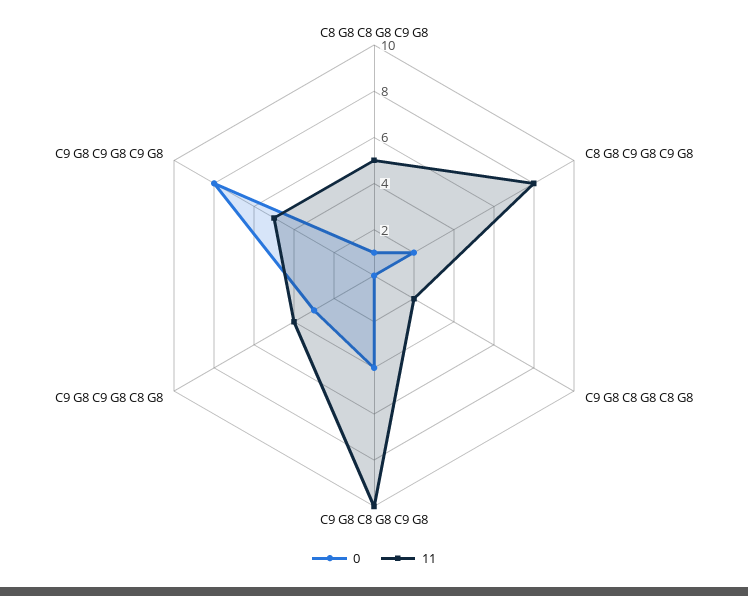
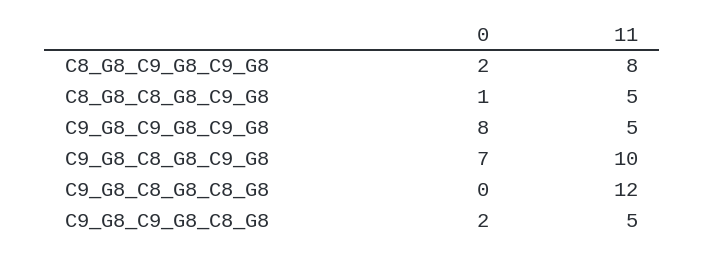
11, C9 G8 C8 G8 C8 G8: 2 -> 12
0, C9 G8 C8 G8 C9 G8: 4 -> 7
0, C9 G8 C9 G8 C8 G8: 3 -> 2
11, C9 G8 C9 G8 C8 G8: 4 -> 5

